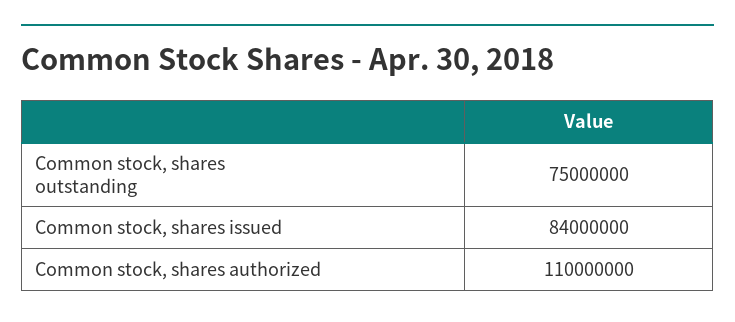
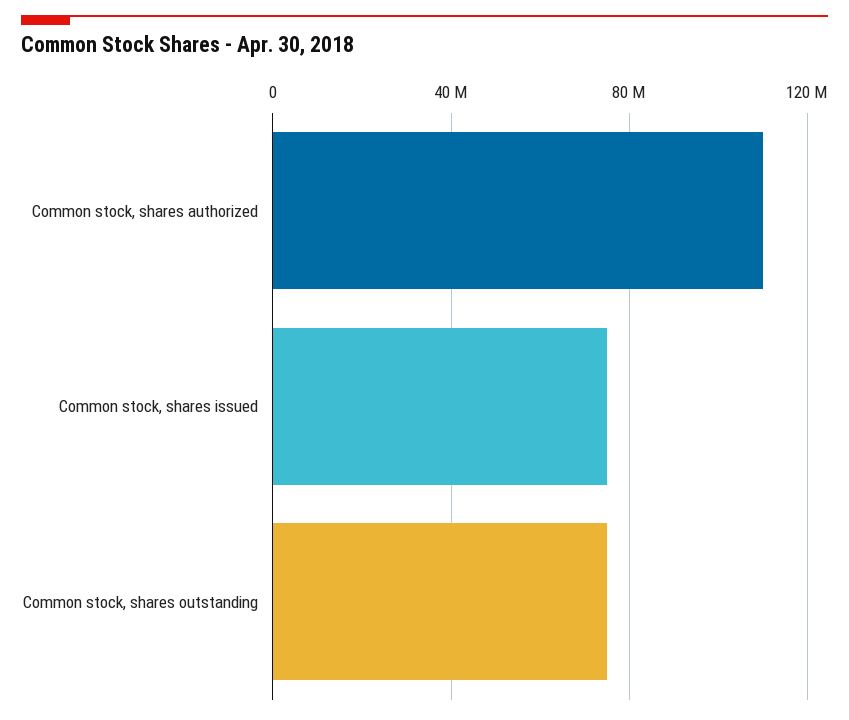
Common stock, shares issued: 84000000 -> 75000000

